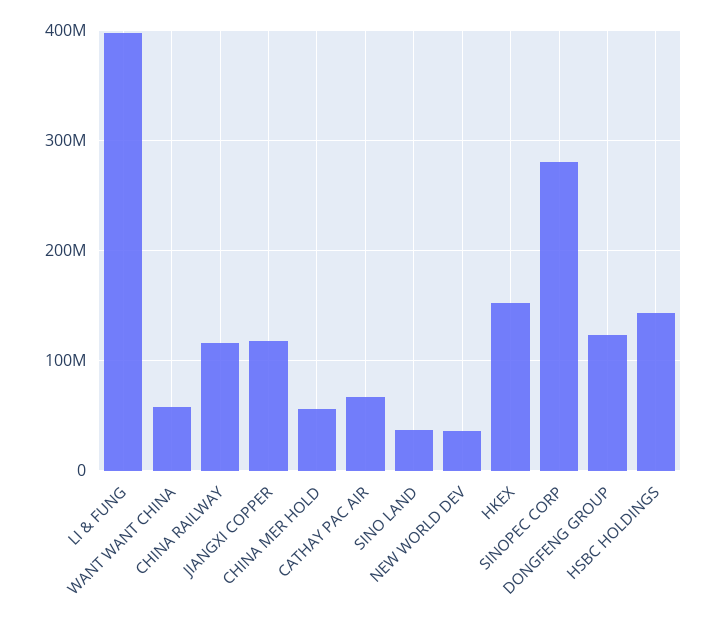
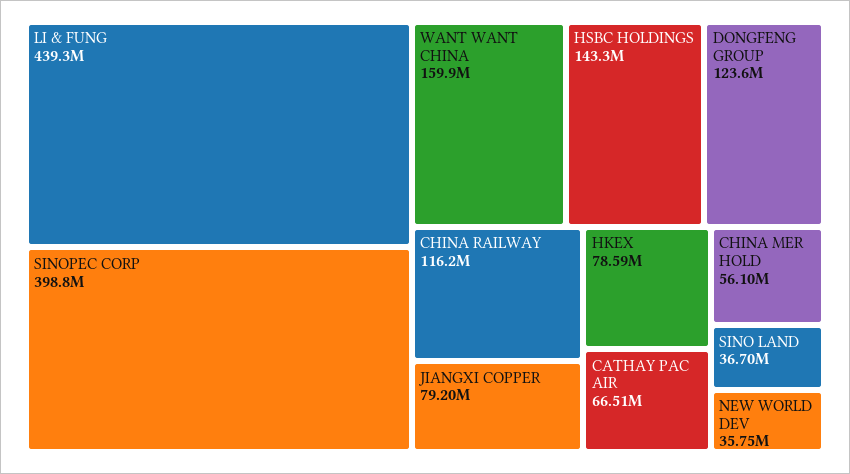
LI & FUNG: 400000000 -> 439300000
WANT WANT CHINA: 60000000 -> 159900000
JIANGXI COPPER: 120000000 -> 79200000
HKEX: 150000000 -> 78590000
SINOPEC CORP: 280000000 -> 398800000

